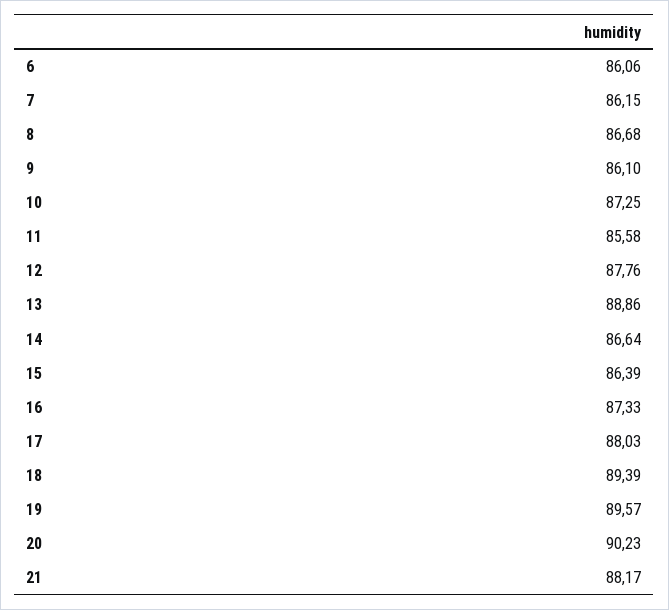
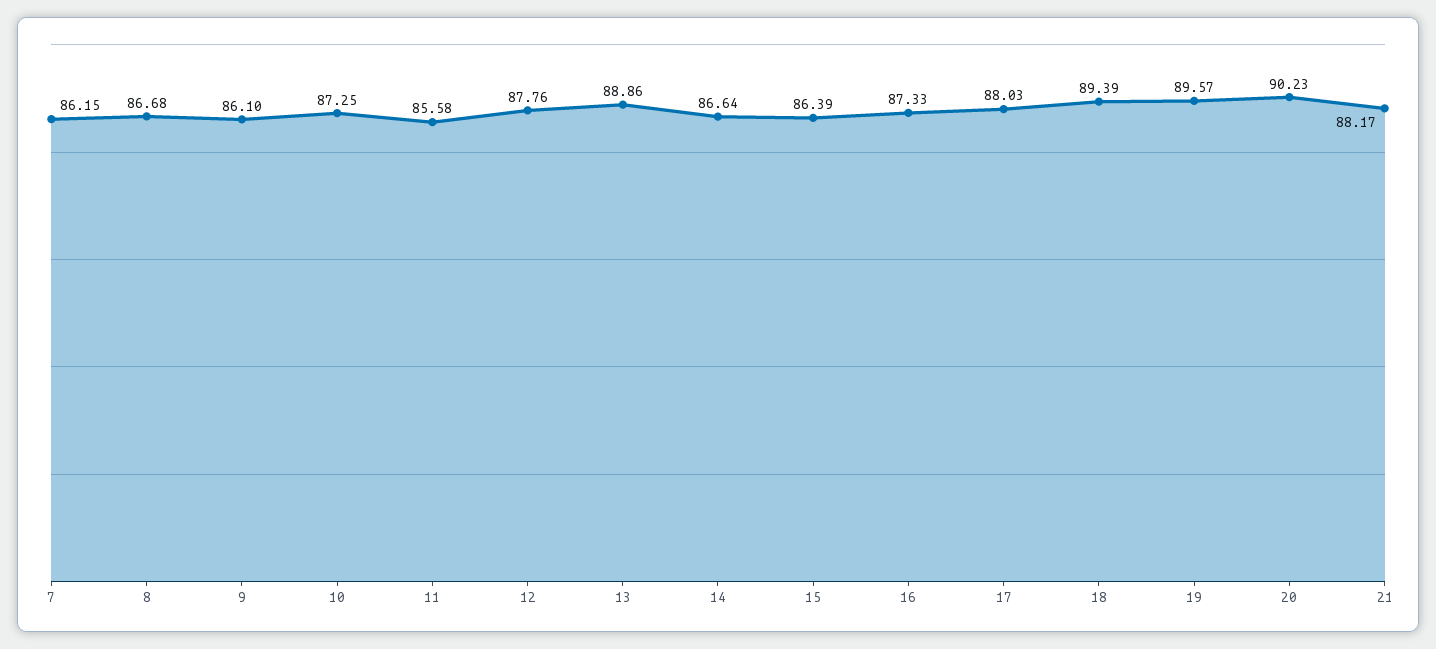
6: 86.06 -> none

